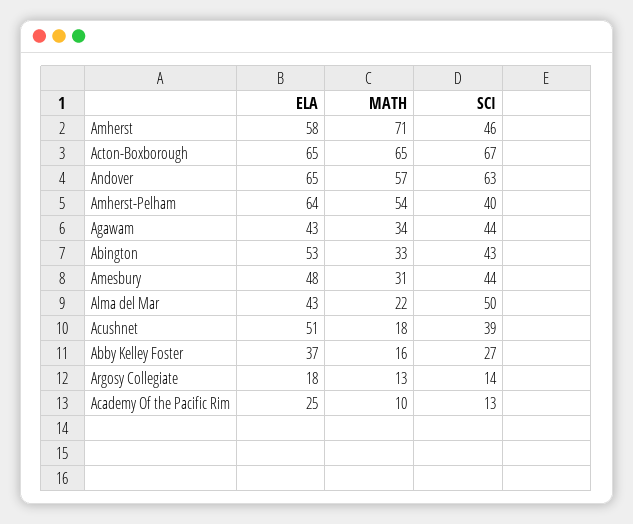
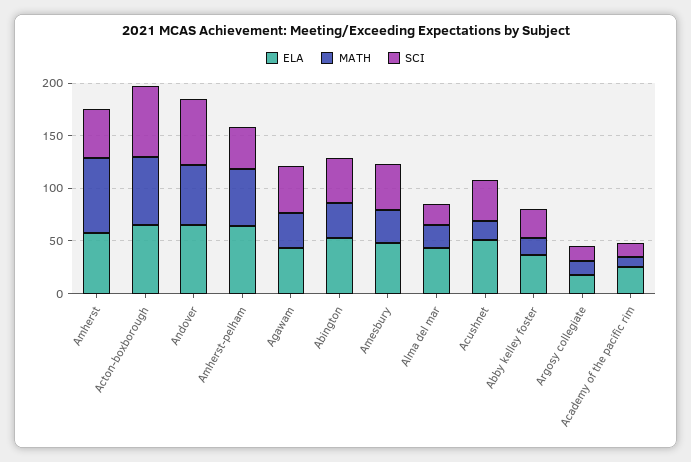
SCI, Alma del Mar: 50 -> 20

